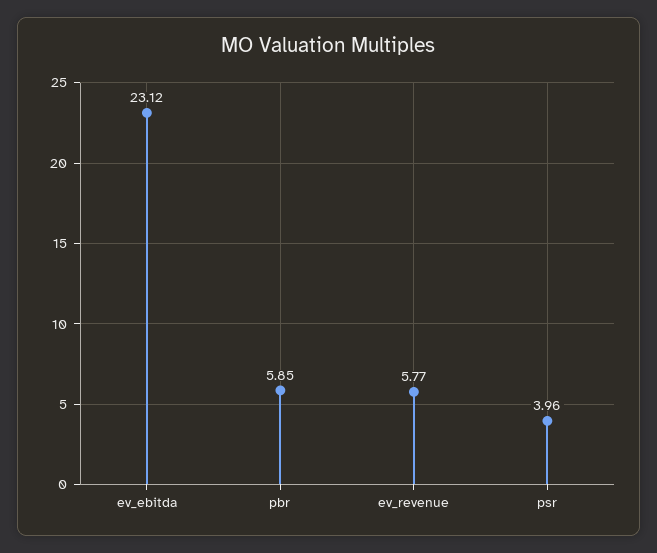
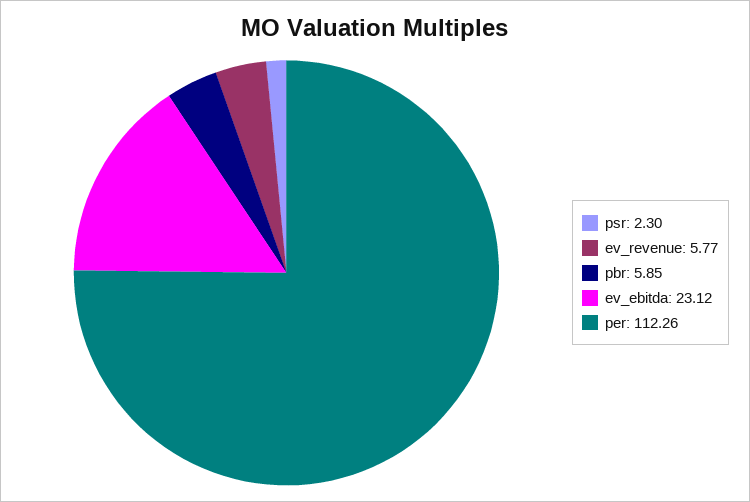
psr: 3.96 -> 2.3
per: none -> 112.26

